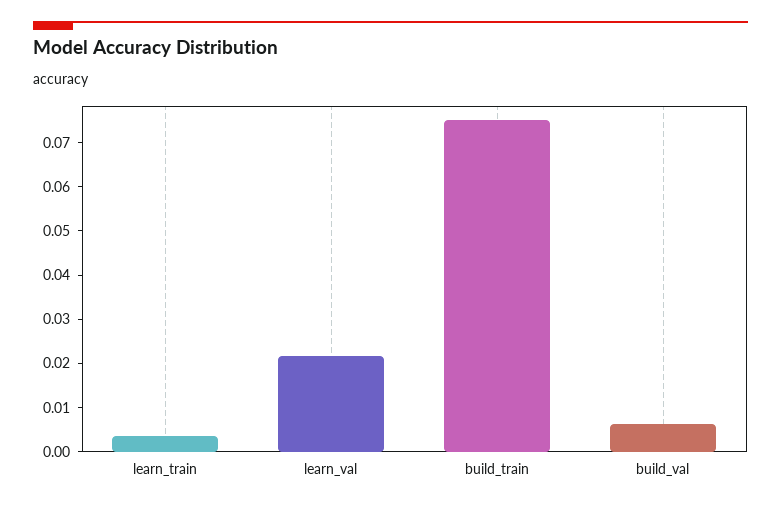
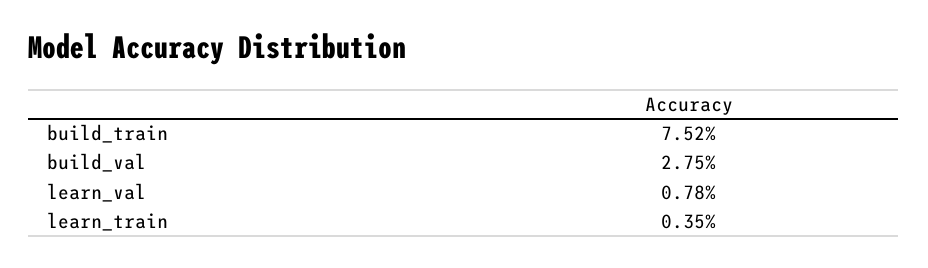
learn_val: 0.022 -> 0.0078
build_val: 0.006 -> 0.0275

